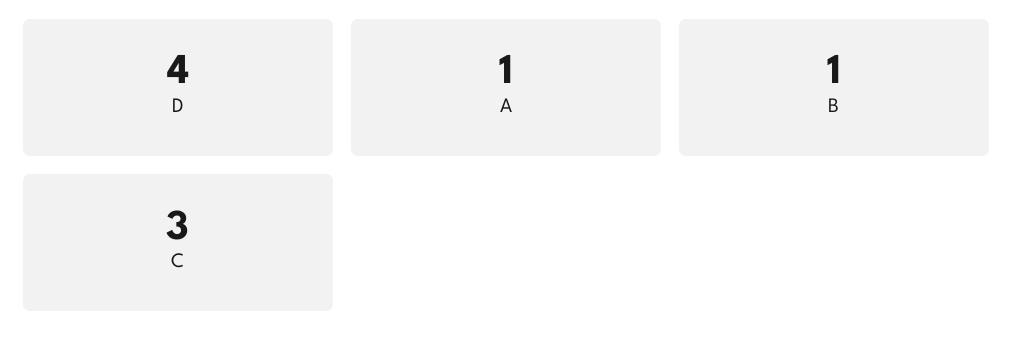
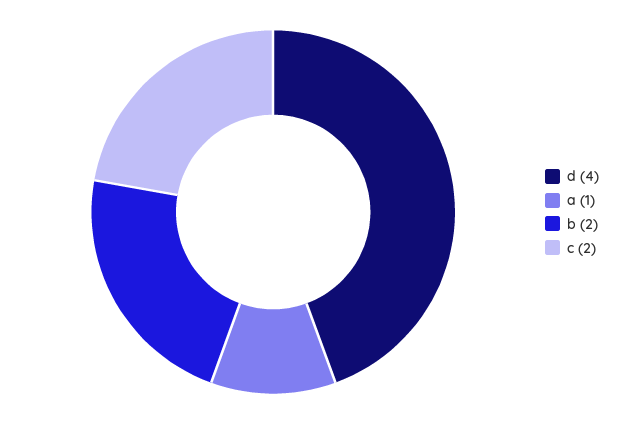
B: 1 -> 2
C: 3 -> 2

